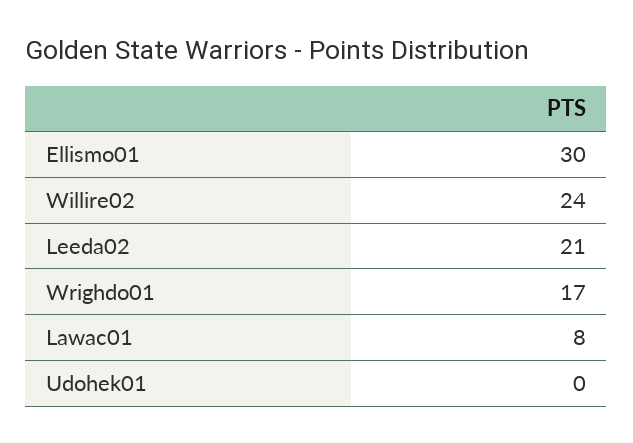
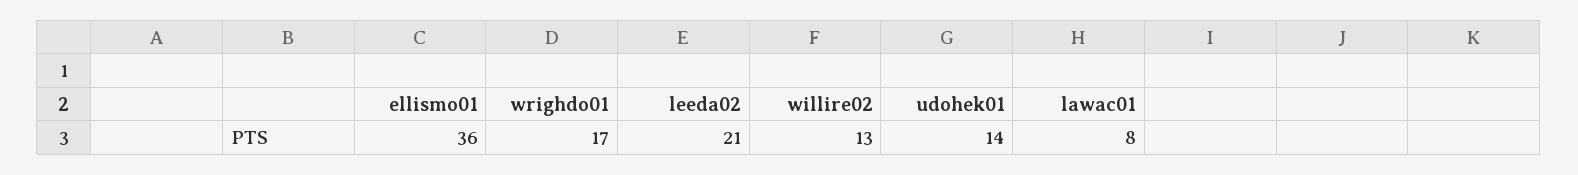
Ellismo01: 30 -> 36
Willire02: 24 -> 13
Udohek01: 0 -> 14

